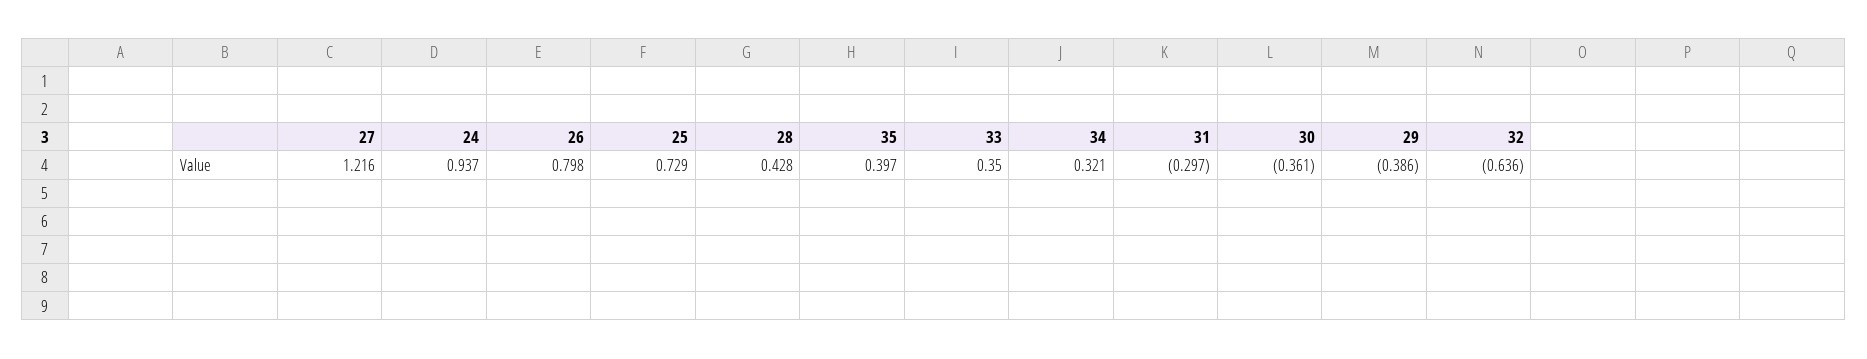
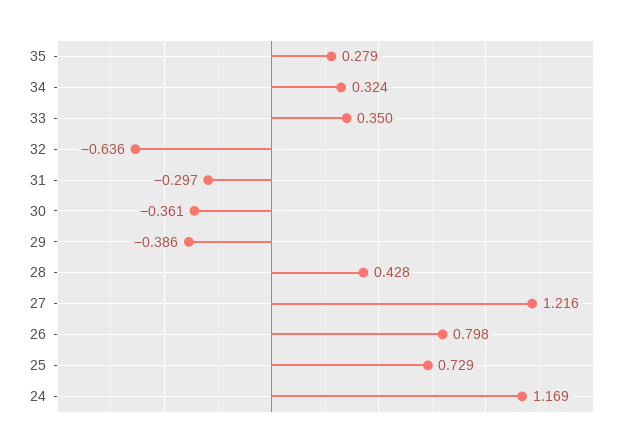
24: 0.937 -> 1.169
35: 0.397 -> 0.279
34: 0.321 -> 0.324

